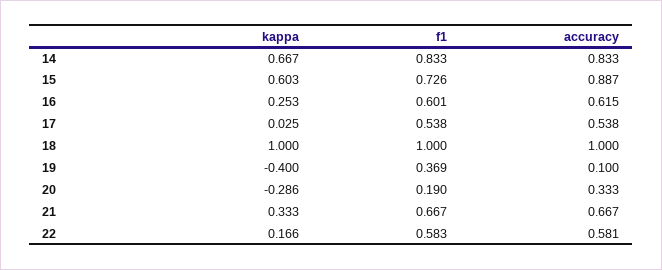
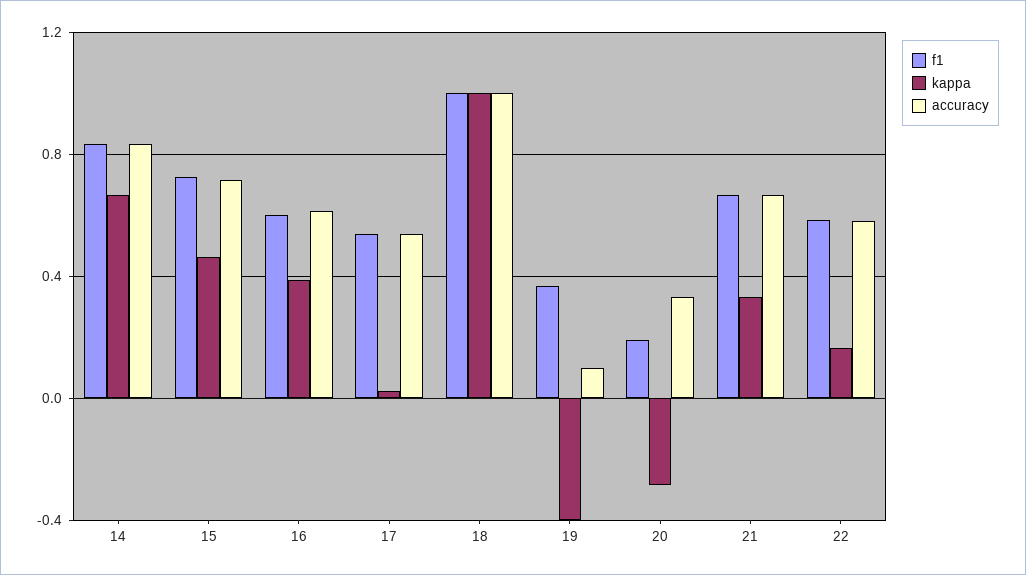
kappa, 15: 0.603 -> 0.45
accuracy, 15: 0.887 -> 0.7
kappa, 16: 0.253 -> 0.4

